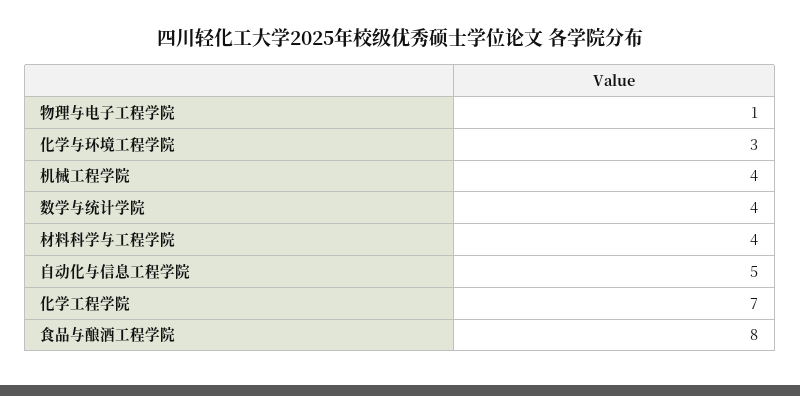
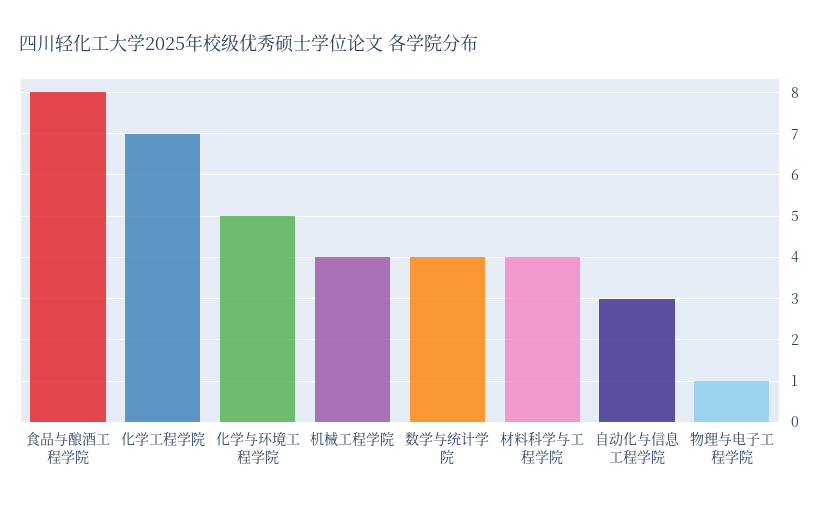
化学与环境工程学院: 3 -> 5
自动化与信息工程学院: 5 -> 3

